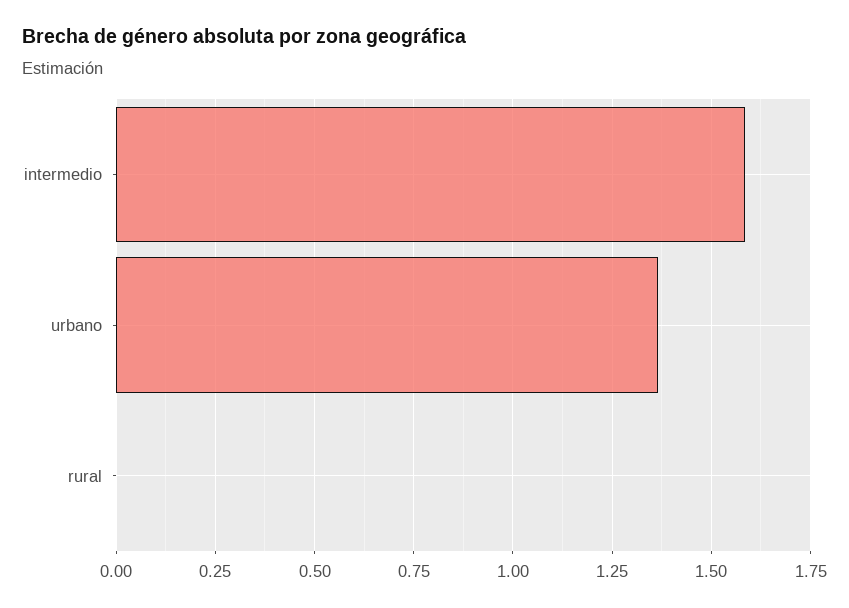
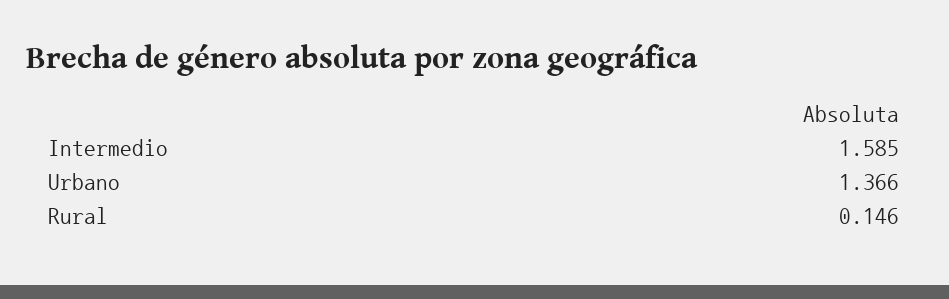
rural: 0 -> 0.146

